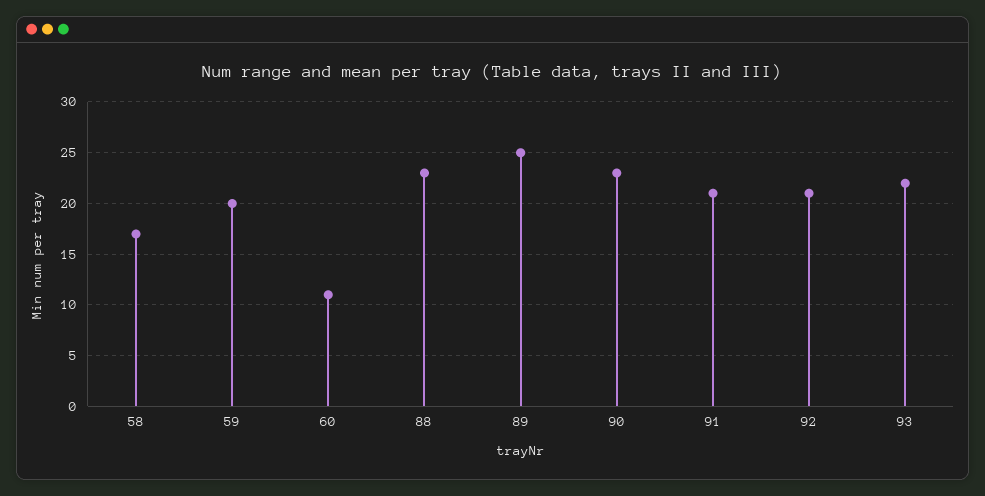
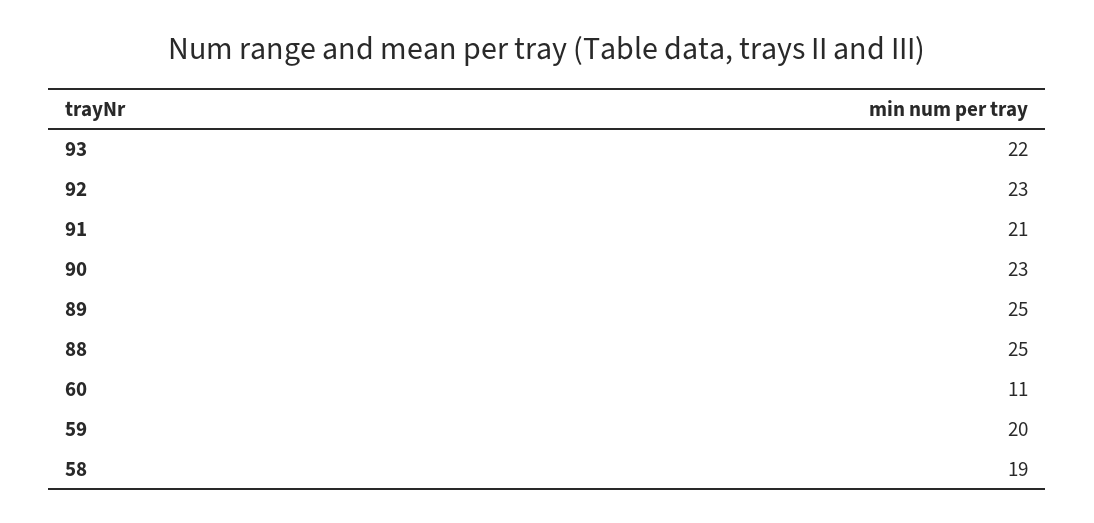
58: 17 -> 19
88: 23 -> 25
92: 21 -> 23

